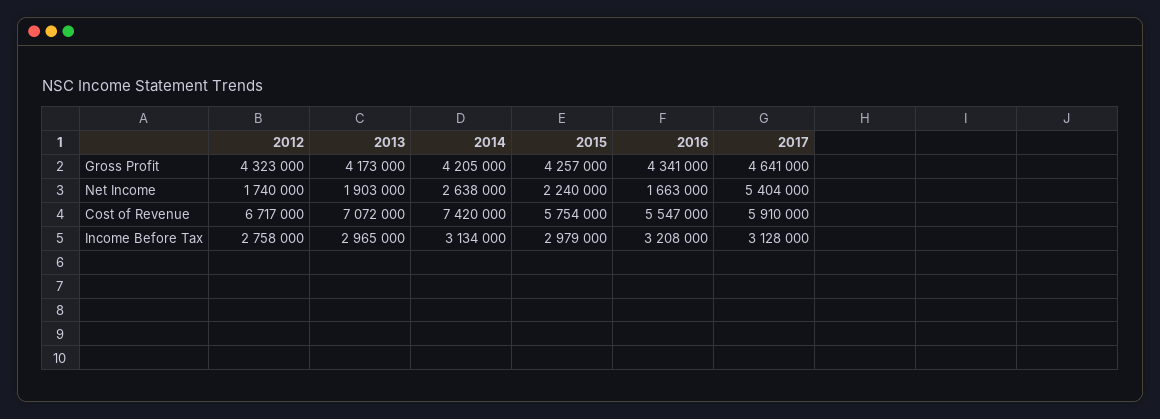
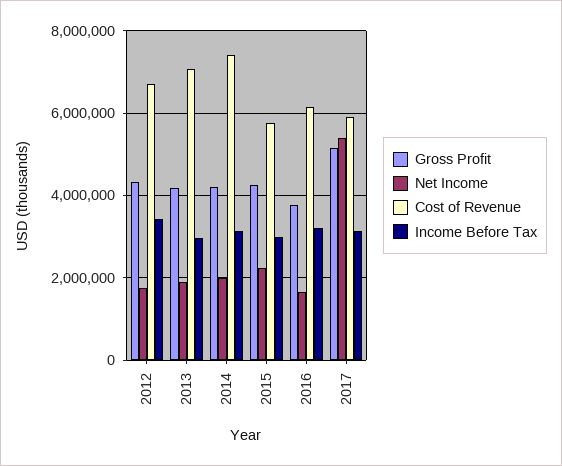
Gross Profit, 2016: 4341000 -> 3800000
Gross Profit, 2017: 4641000 -> 5200000
Net Income, 2014: 2638000 -> 2000000
Cost of Revenue, 2016: 5547000 -> 6200000
Income Before Tax, 2012: 2758000 -> 3400000

